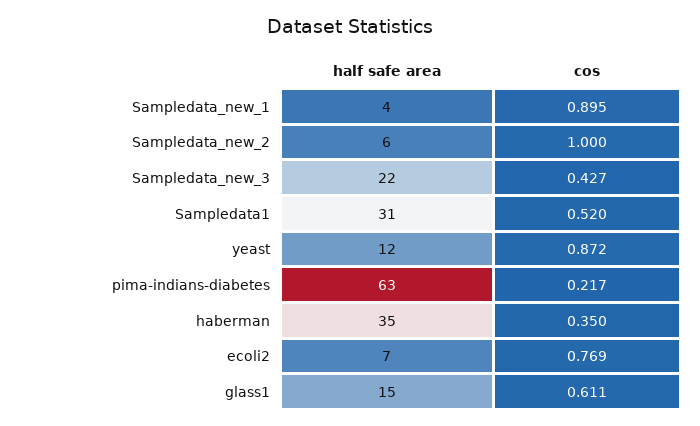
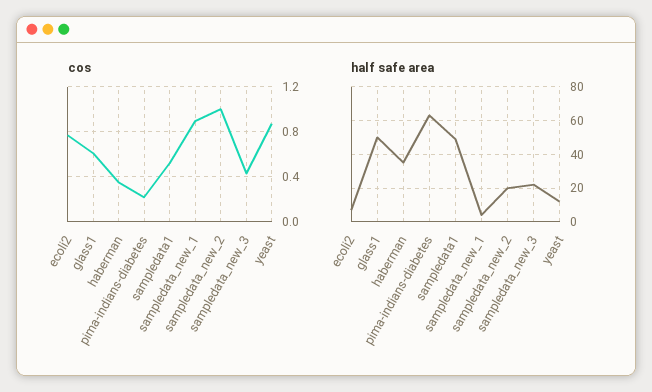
half safe area, Sampledata_new_2: 6 -> 20
half safe area, Sampledata1: 31 -> 50
half safe area, glass1: 15 -> 50

